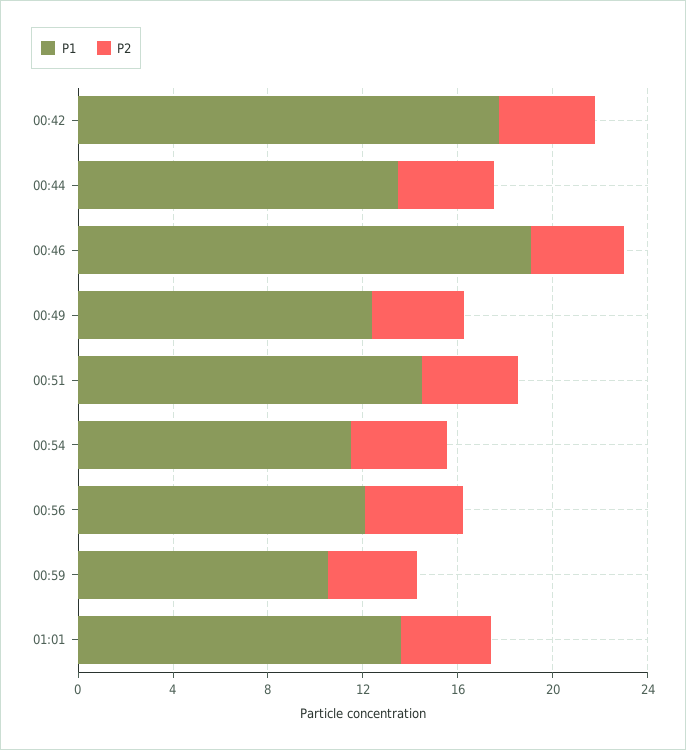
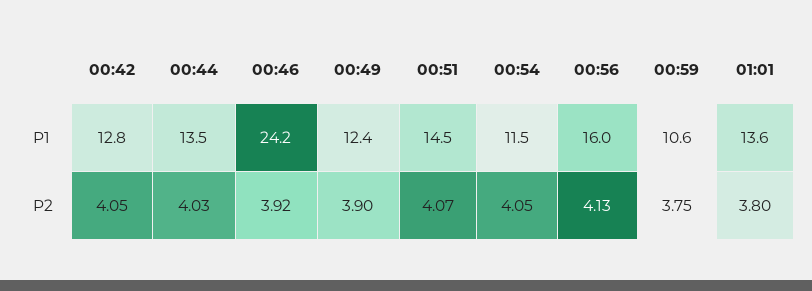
P1, 00:42: 18 -> 12.8
P1, 00:46: 19 -> 24.2
P1, 00:56: 12 -> 16

